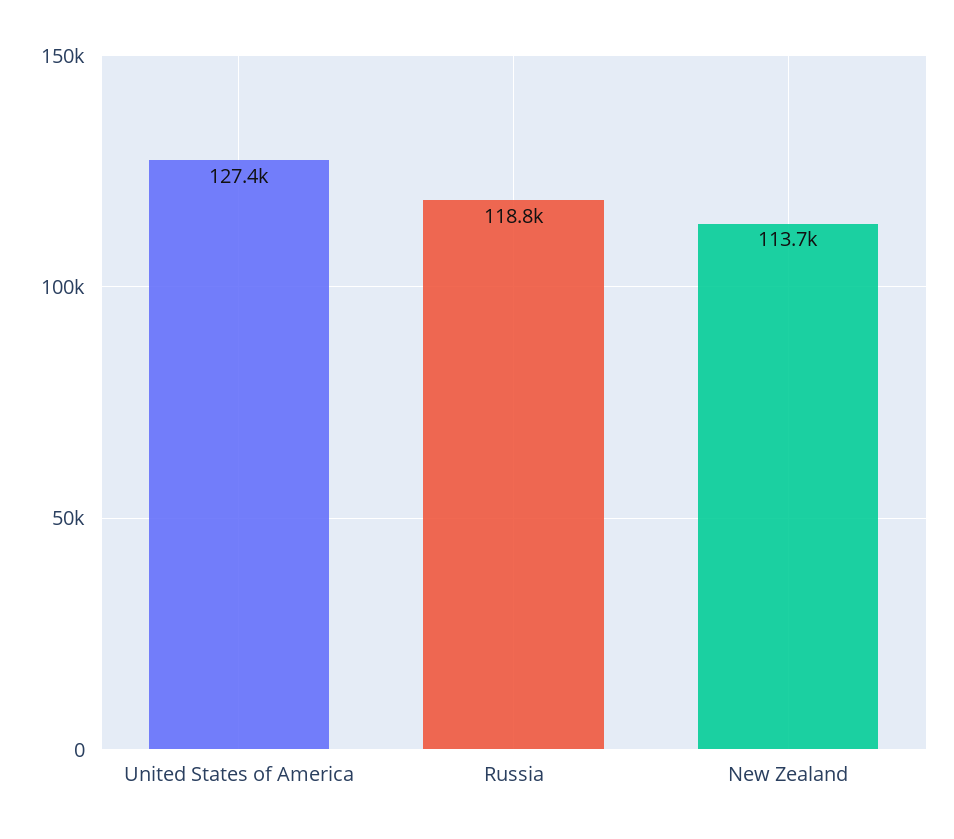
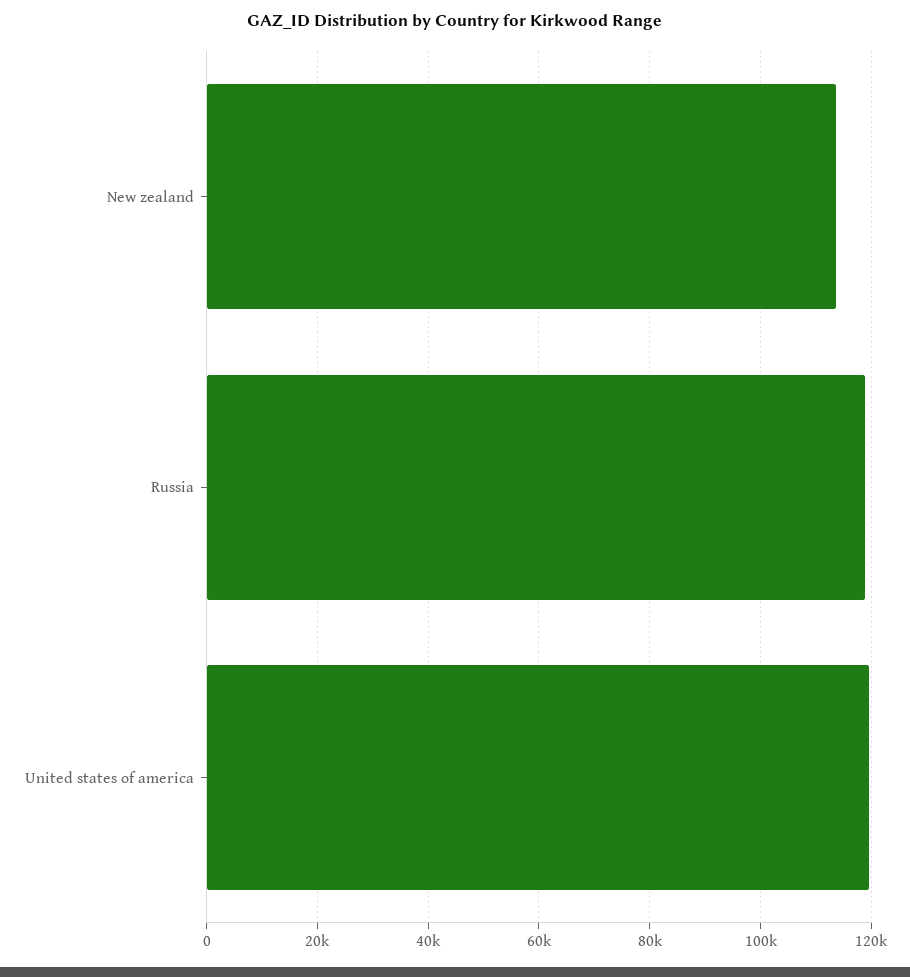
United States of America: 127400 -> 120000

